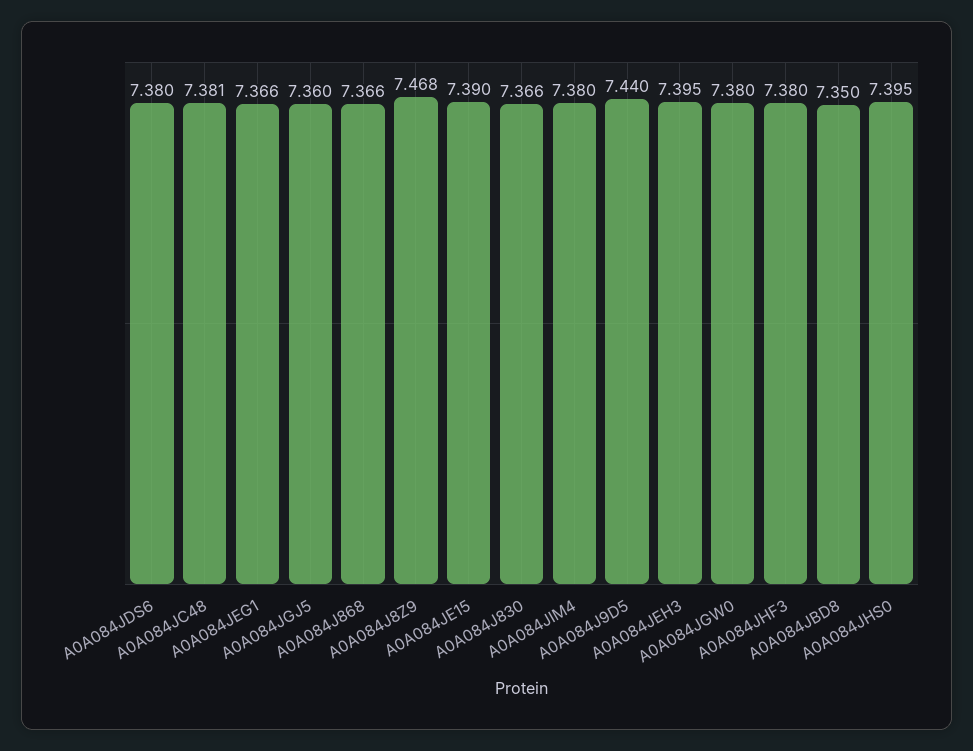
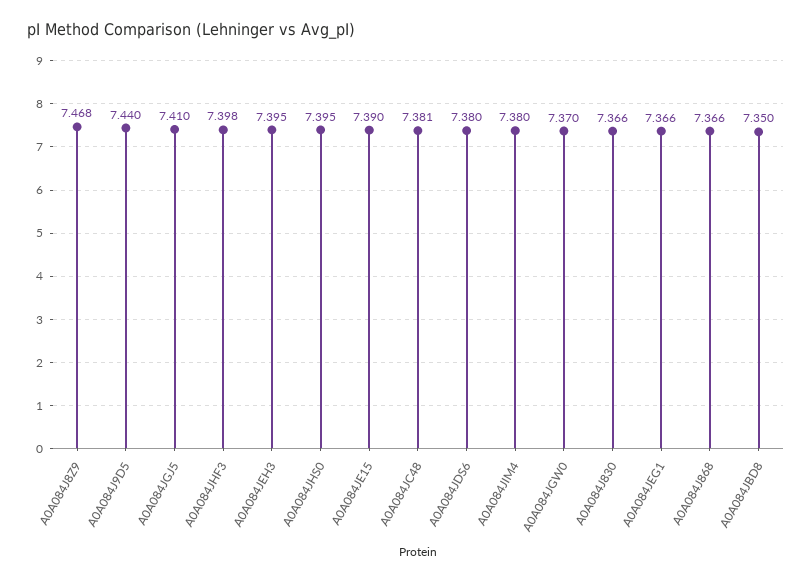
A0A084JGJ5: 7.36 -> 7.41
A0A084JGW0: 7.38 -> 7.37
A0A084JHF3: 7.38 -> 7.398

